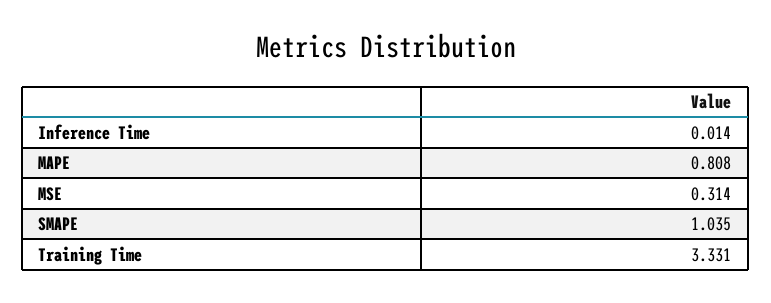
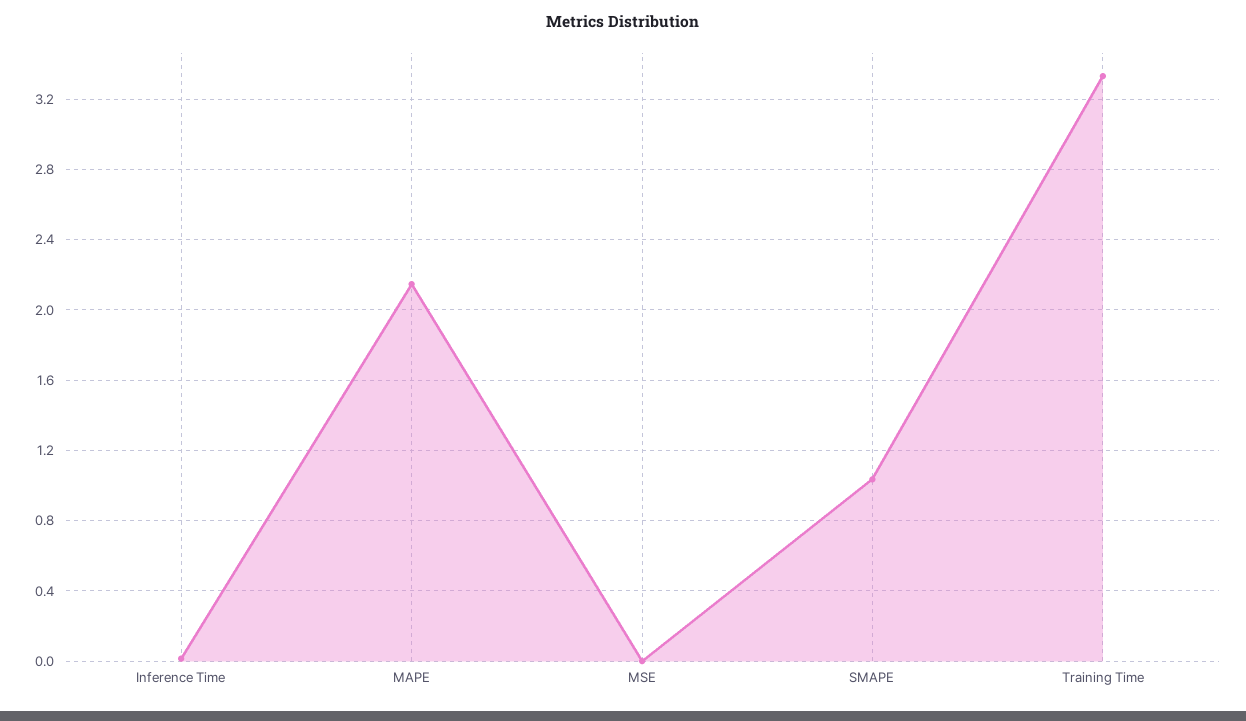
MAPE: 0.808 -> 2.15
MSE: 0.314 -> 0

